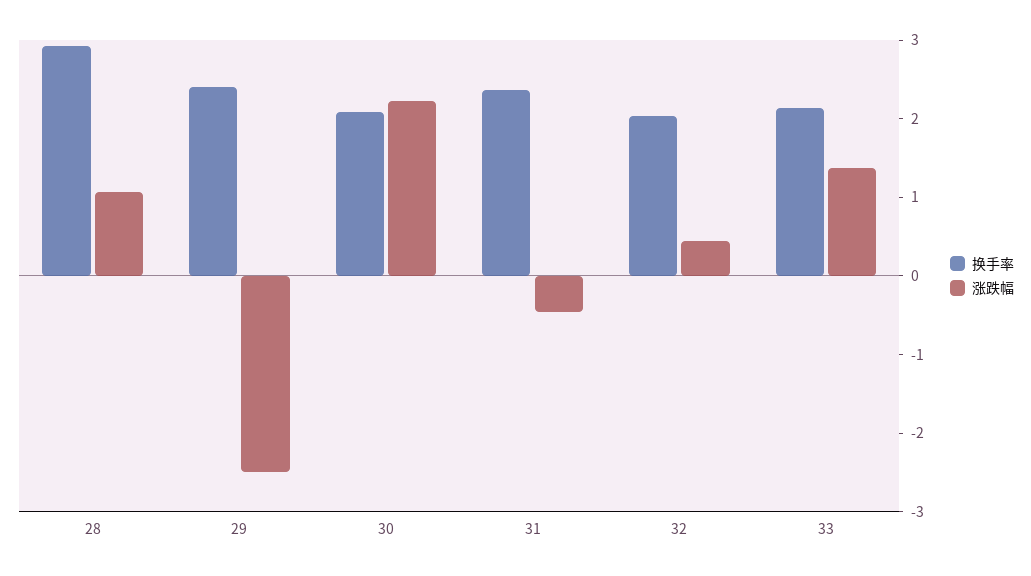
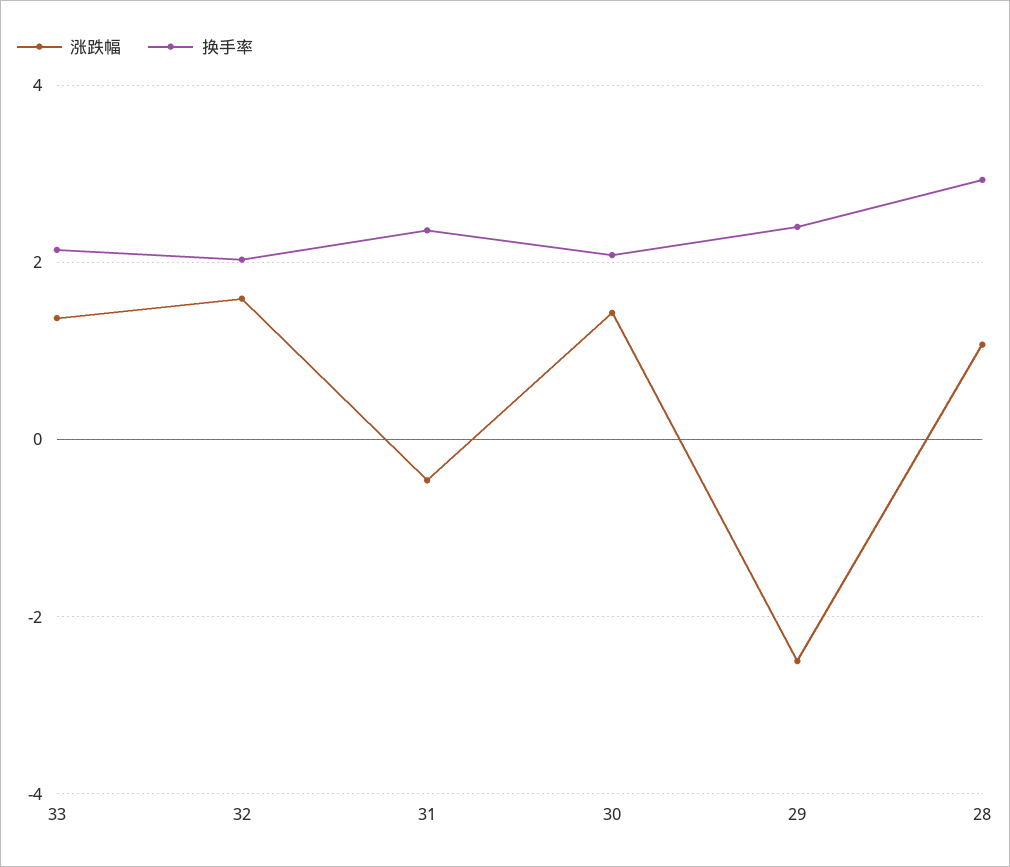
涨跌幅, 30: 2.2 -> 1.4
涨跌幅, 32: 0.4 -> 1.6

